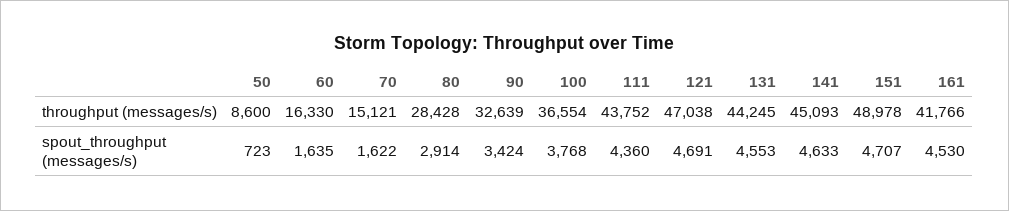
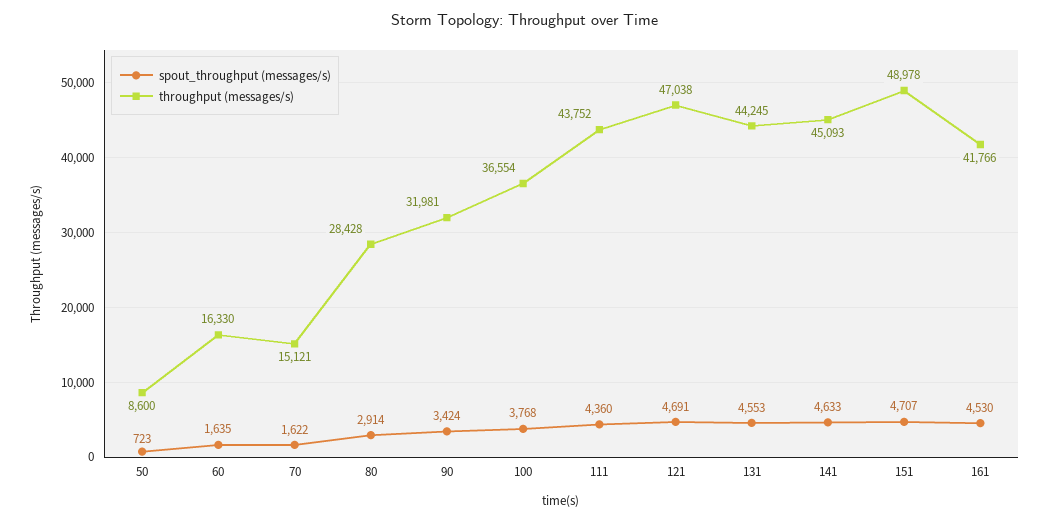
throughput (messages/s), 90: 32639 -> 31981

